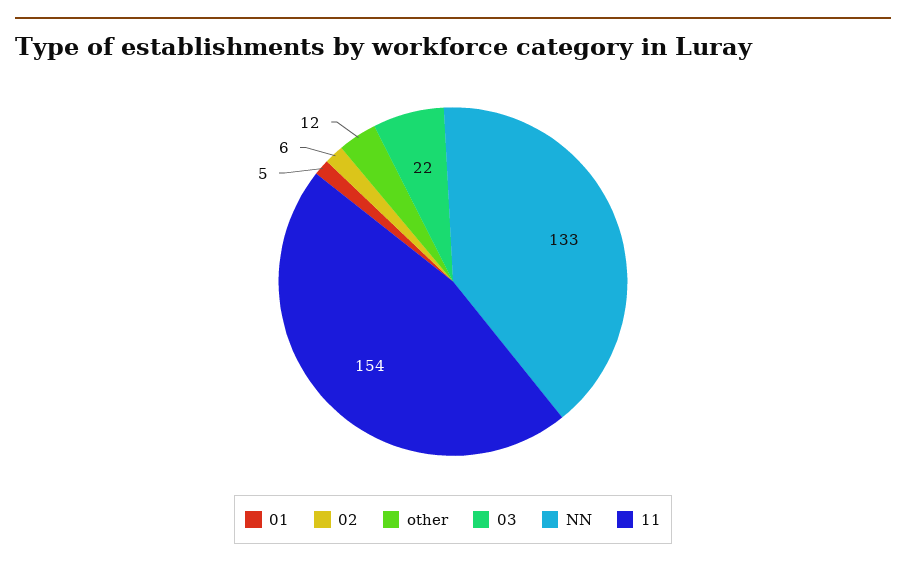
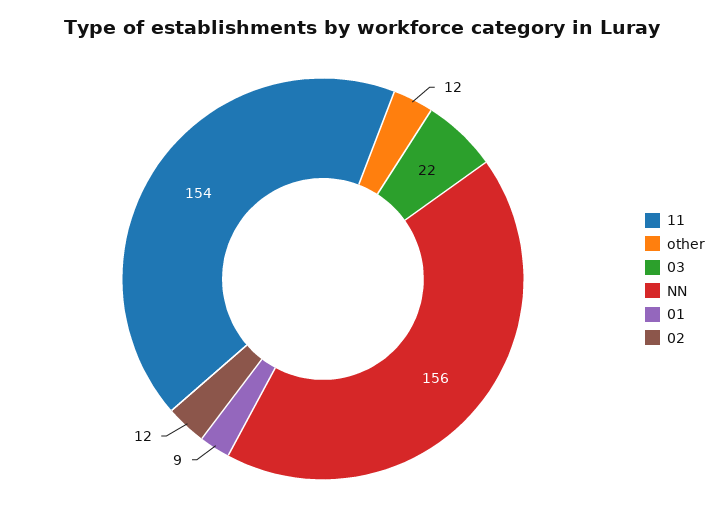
01: 5 -> 9
02: 6 -> 12
NN: 133 -> 156

